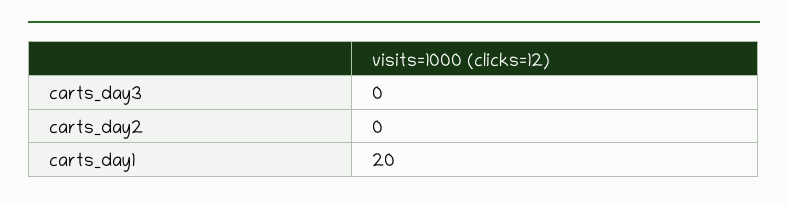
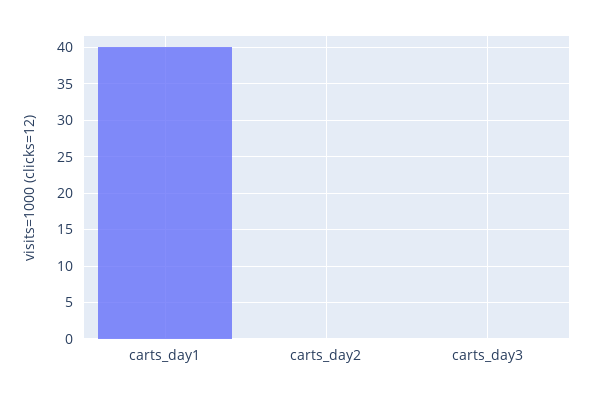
carts_day1: 20 -> 40

